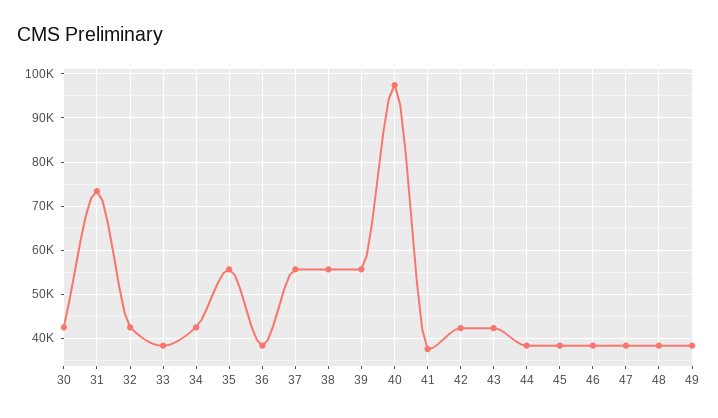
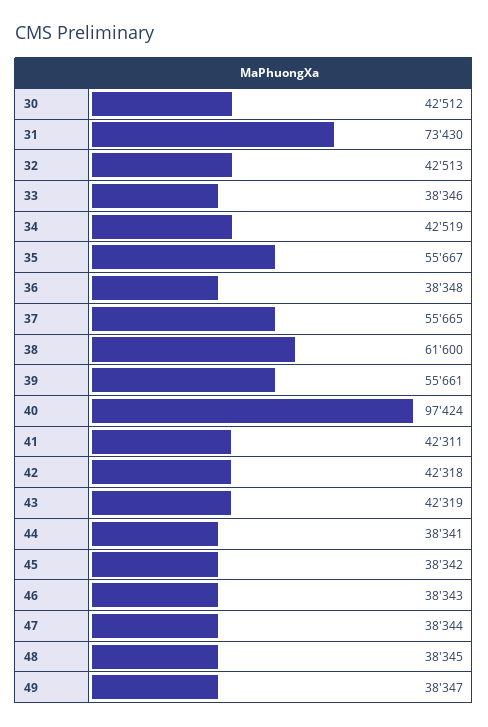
38: 56000 -> 61600
41: 38000 -> 42311

